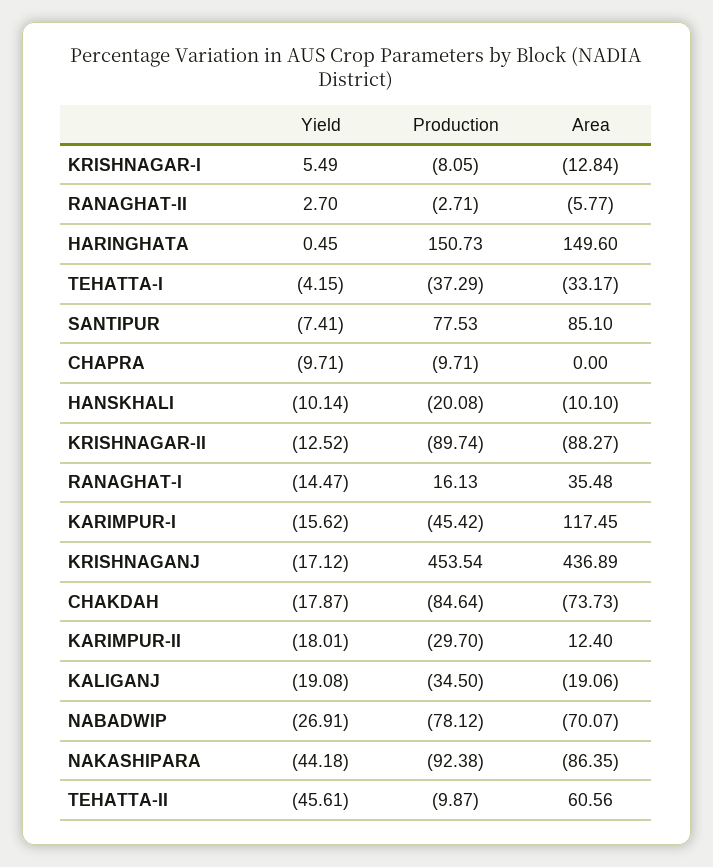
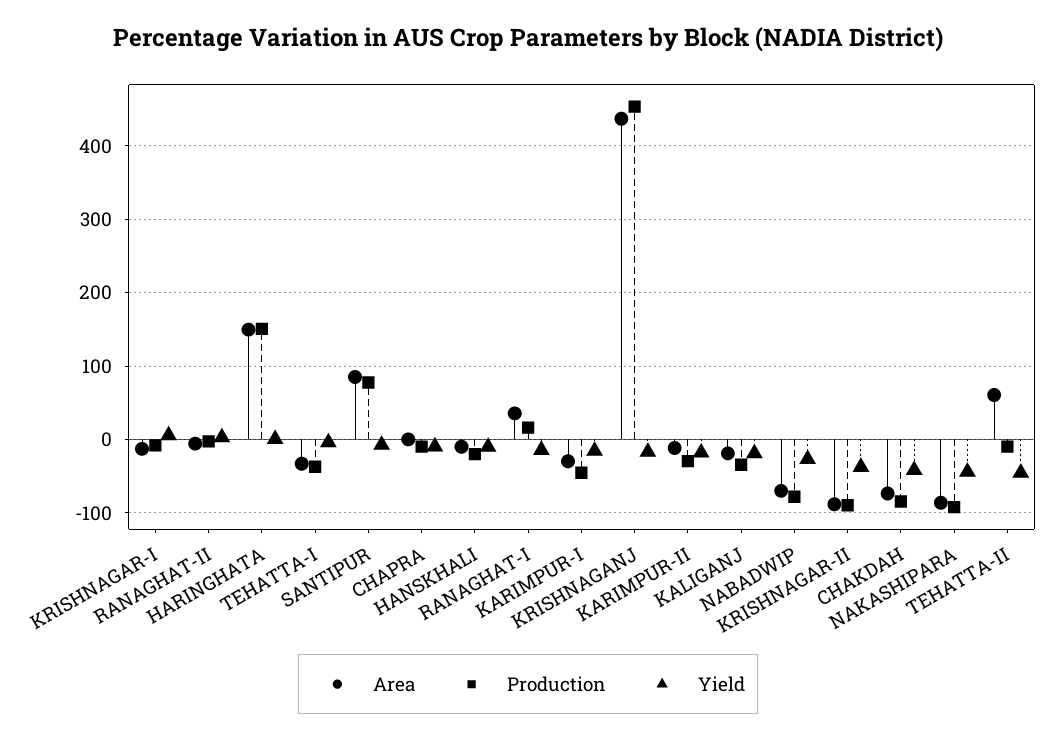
Yield, KRISHNAGAR-II: -12.52 -> -40
Area, KARIMPUR-I: 117.45 -> -30
Yield, CHAKDAH: -17.87 -> -40
Area, KARIMPUR-II: 12.4 -> -10

